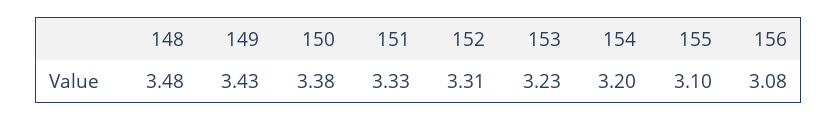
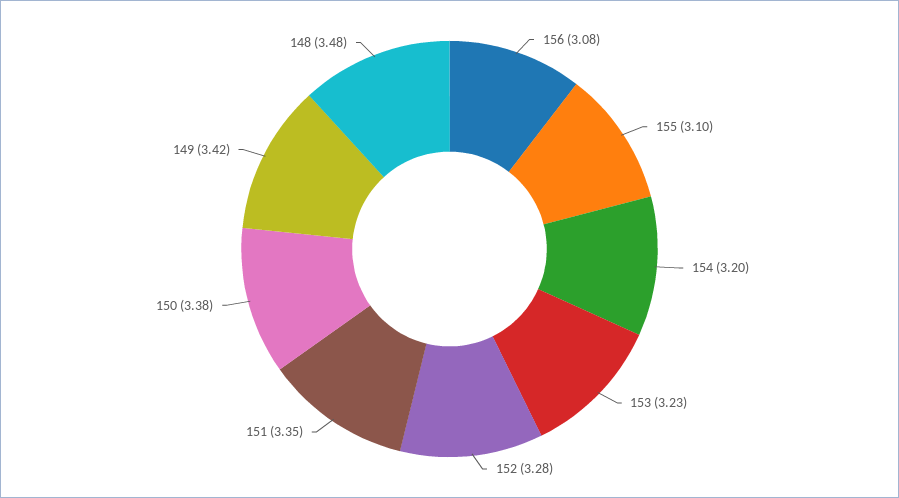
149: 3.43 -> 3.42
151: 3.33 -> 3.35
152: 3.31 -> 3.28

